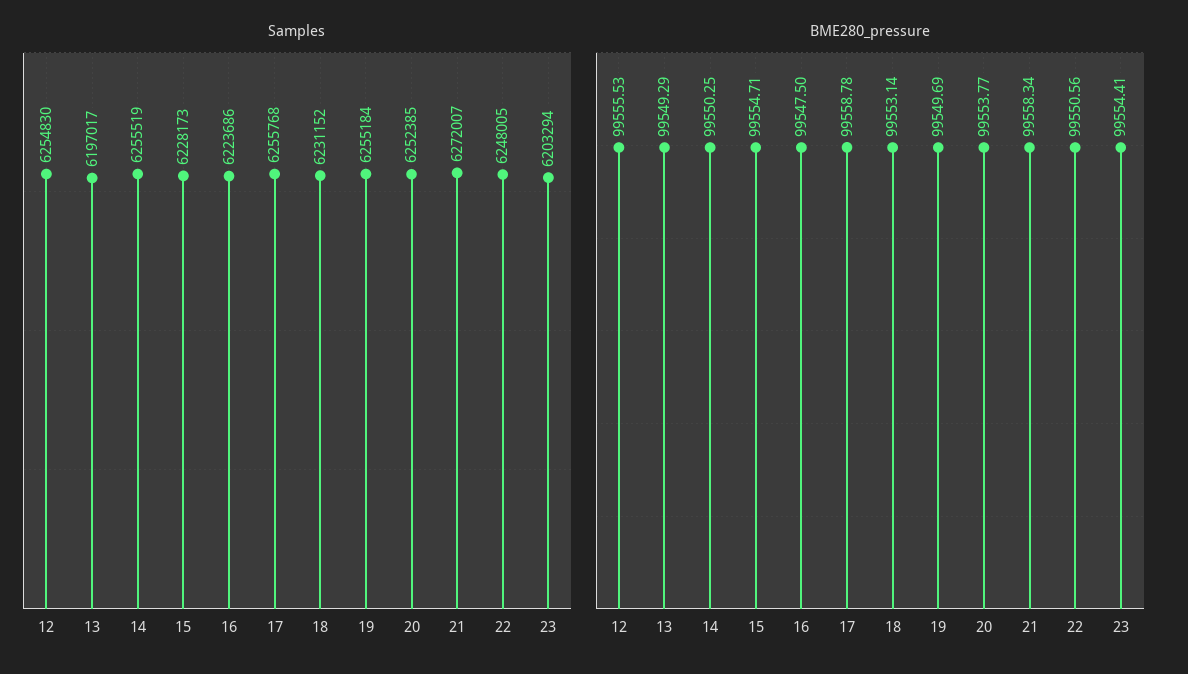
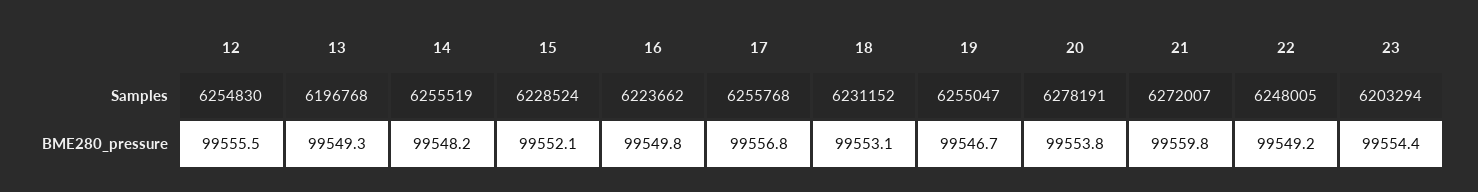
Samples, 13: 6197017 -> 6196768
Samples, 15: 6228173 -> 6228524
Samples, 16: 6223686 -> 6223662
Samples, 19: 6255184 -> 6255047
Samples, 20: 6252385 -> 6278191
BME280_pressure, 14: 99550.25 -> 99548.2
BME280_pressure, 15: 99554.71 -> 99552.1
BME280_pressure, 16: 99547.5 -> 99549.8
BME280_pressure, 17: 99558.78 -> 99556.8
BME280_pressure, 19: 99549.69 -> 99546.7
BME280_pressure, 21: 99558.34 -> 99559.8
BME280_pressure, 22: 99550.56 -> 99549.2

